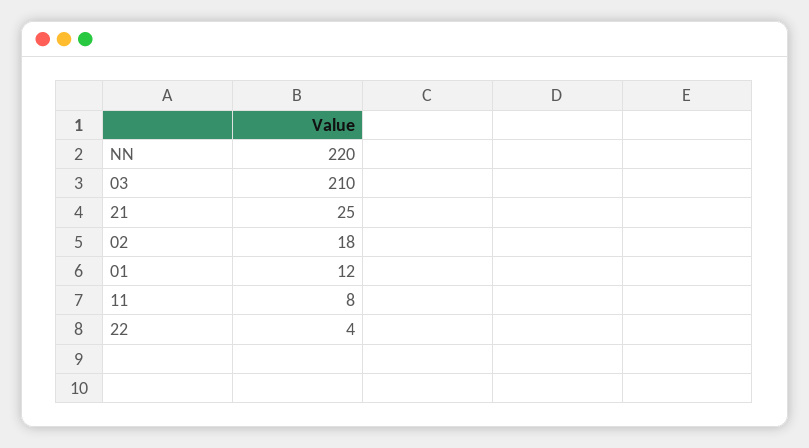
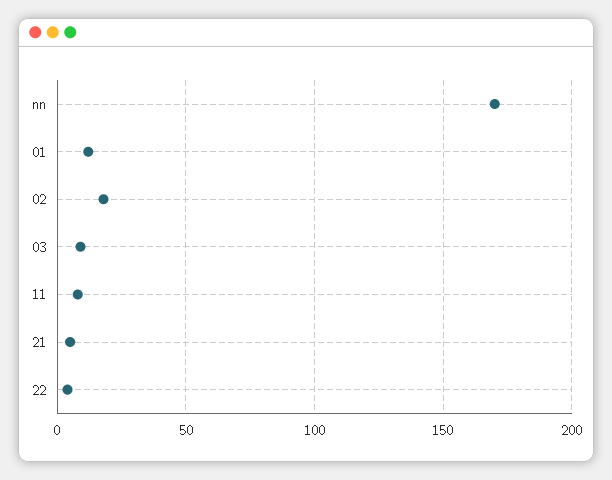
NN: 220 -> 170
03: 210 -> 10
21: 25 -> 5

